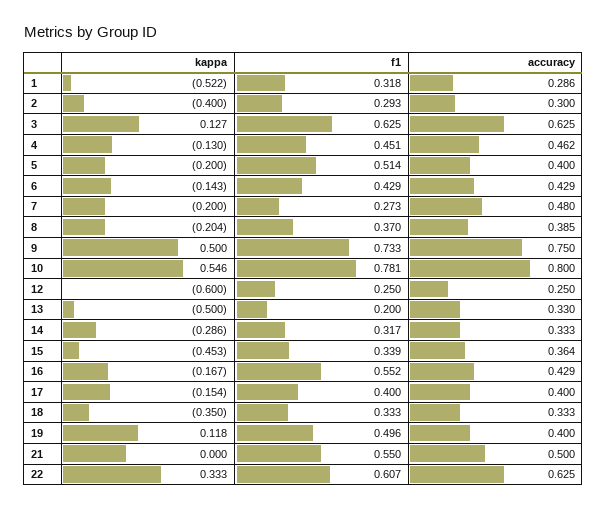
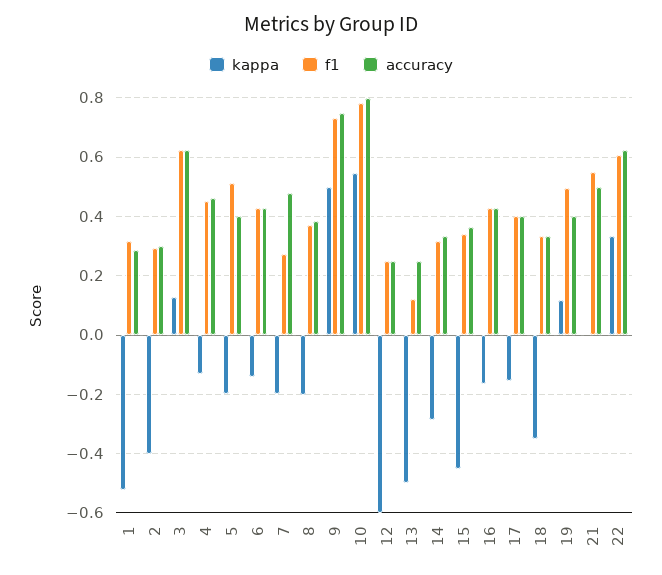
f1, 13: 0.2 -> 0.125
accuracy, 13: 0.33 -> 0.25
f1, 16: 0.552 -> 0.425

